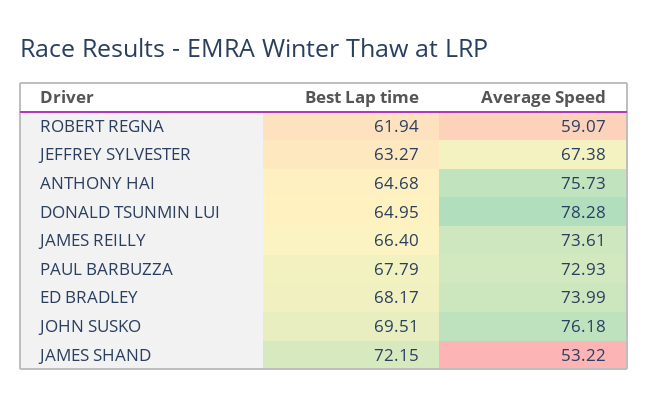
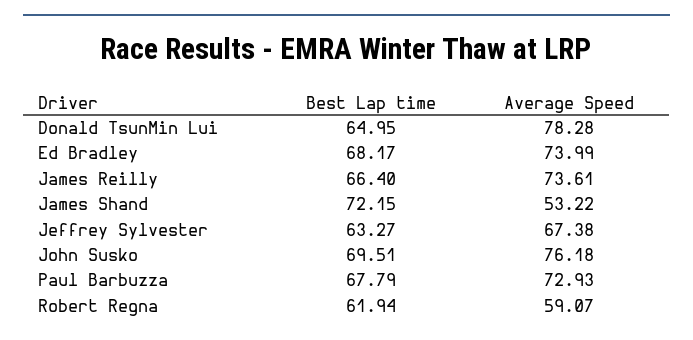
Best Lap time, ANTHONY HAI: 64.68 -> none
Average Speed, ANTHONY HAI: 75.73 -> none

